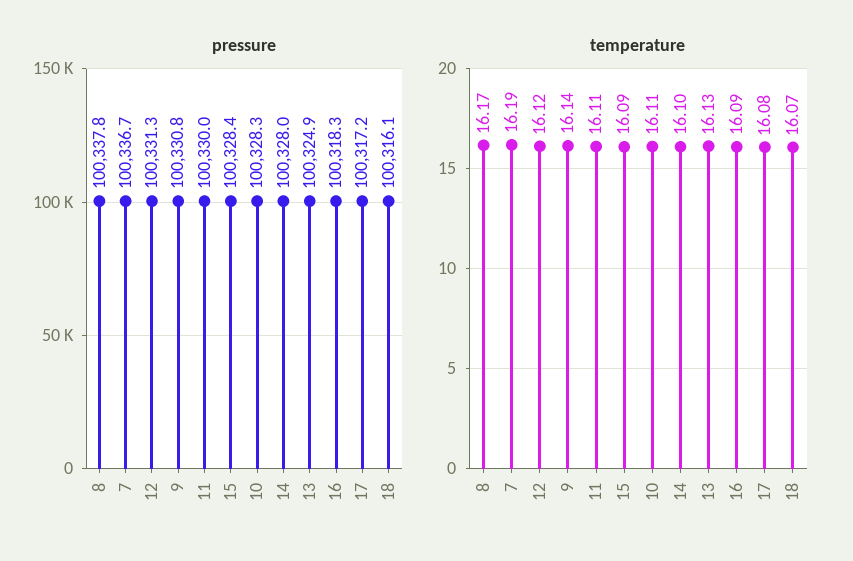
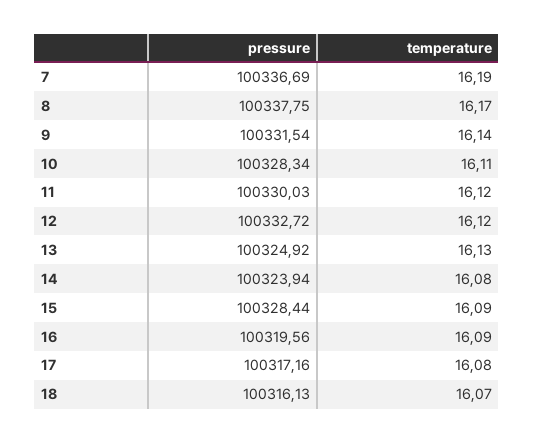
pressure, 12: 100331.3 -> 100332.72
pressure, 9: 100330.8 -> 100331.54
pressure, 14: 100328 -> 100323.94
pressure, 16: 100318.3 -> 100319.56
temperature, 11: 16.11 -> 16.12
temperature, 14: 16.1 -> 16.08

